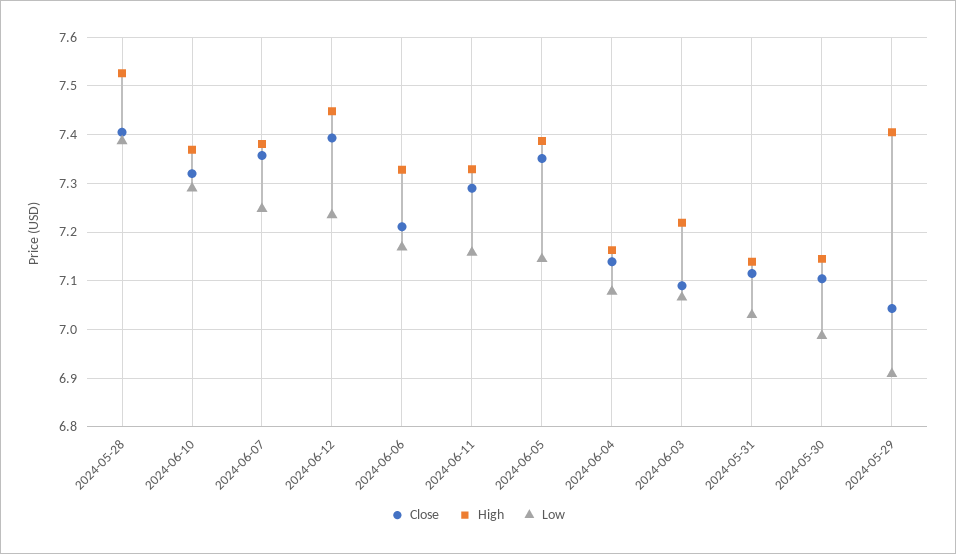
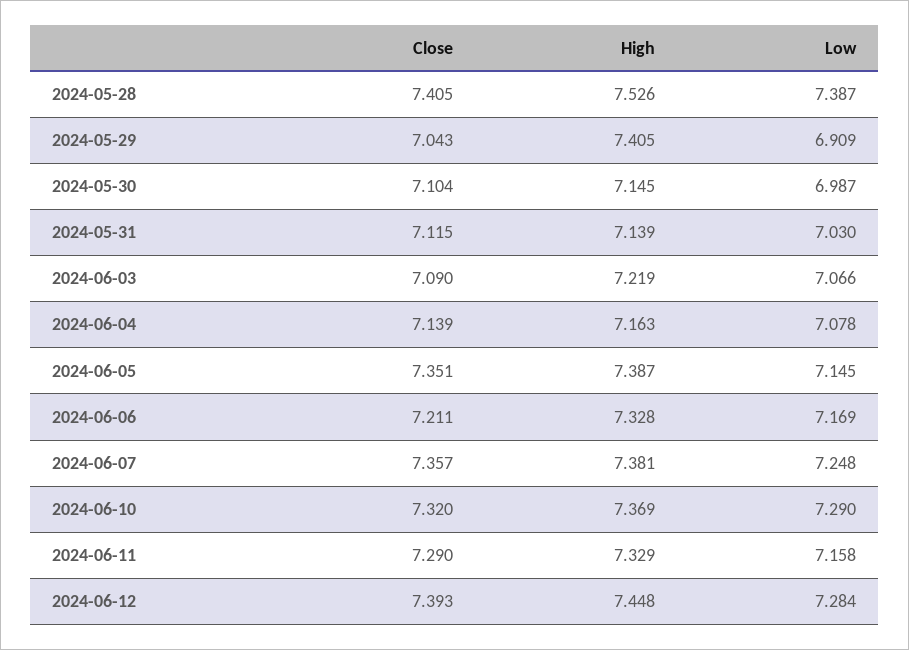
Low, 2024-06-12: 7.24 -> 7.284

